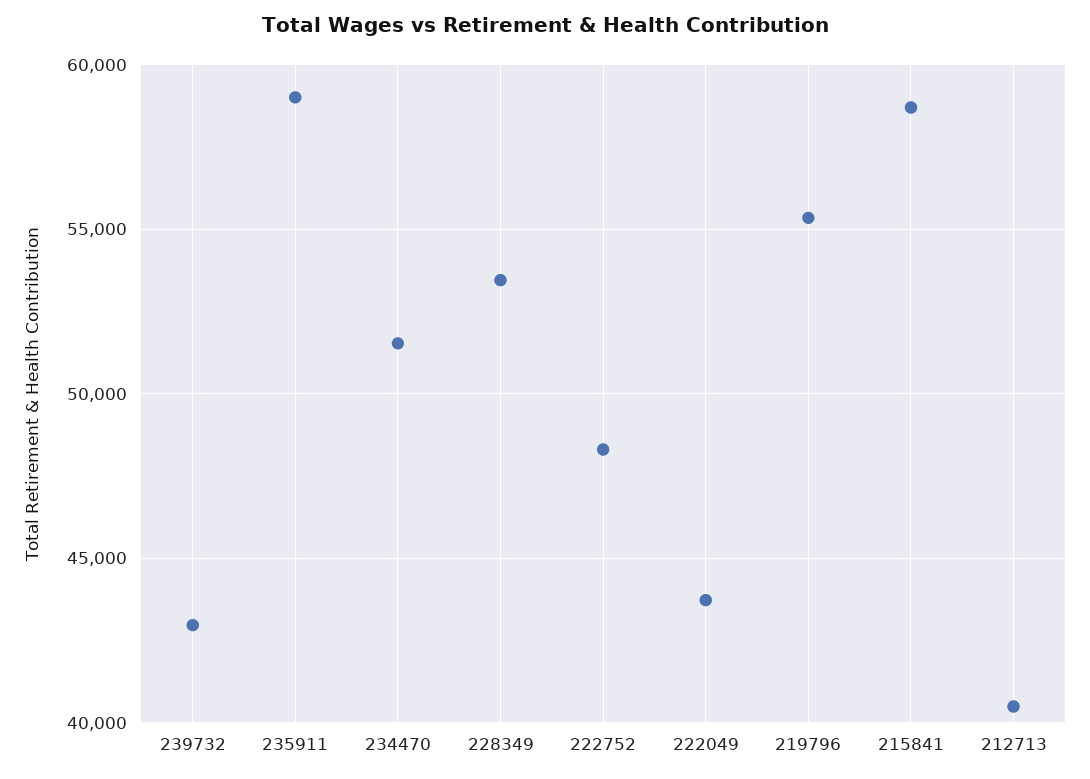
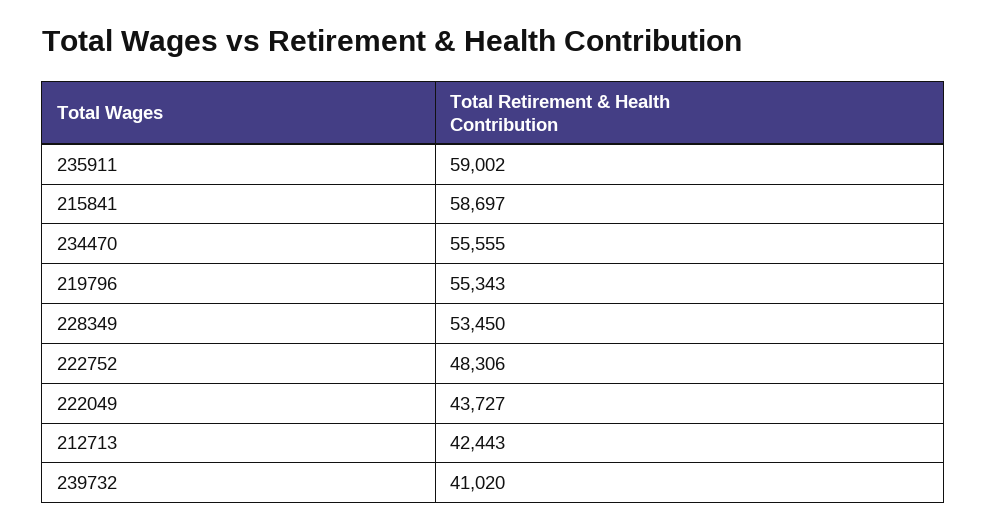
239732: 43000 -> 41020
234470: 51500 -> 55555
212713: 40500 -> 42443

